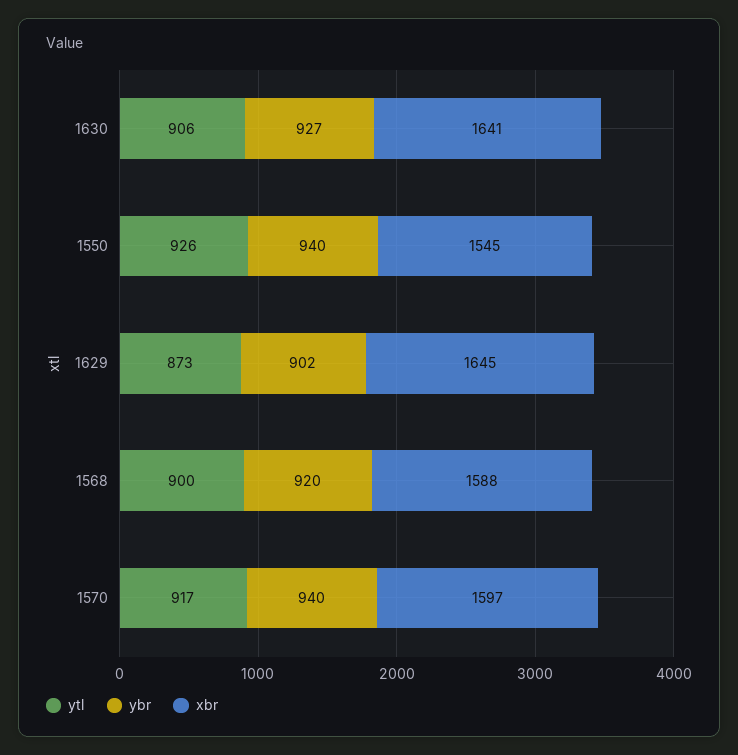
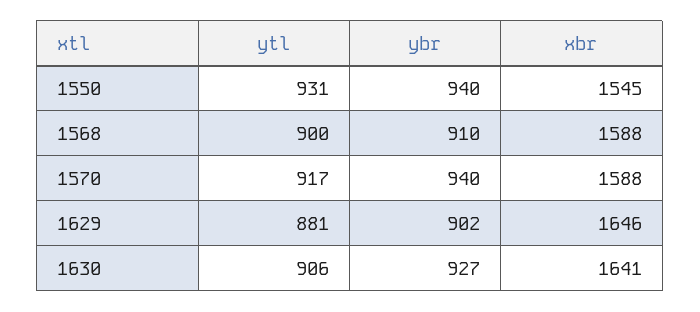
ytl, 1550: 926 -> 931
ytl, 1629: 873 -> 881
xbr, 1629: 1645 -> 1646
ybr, 1568: 920 -> 910
xbr, 1570: 1597 -> 1588

